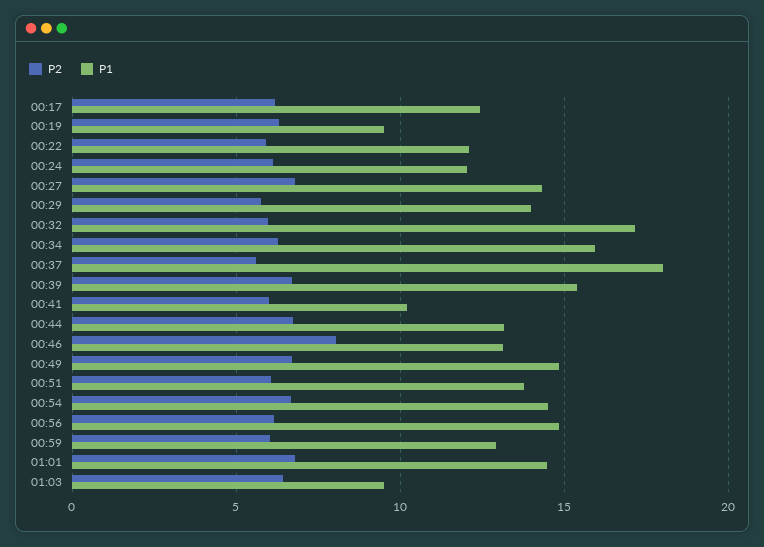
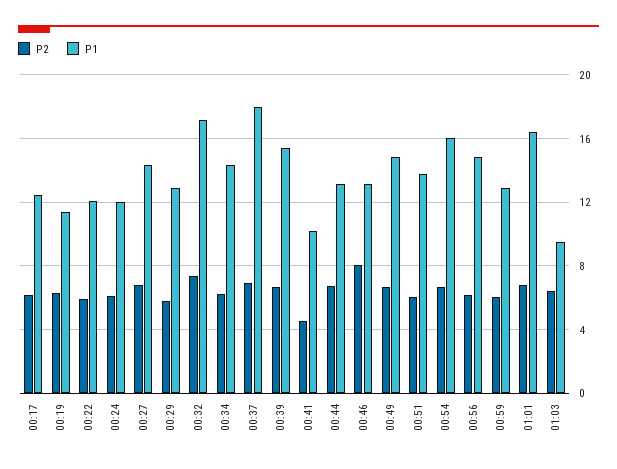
P1, 00:19: 9.5 -> 11.5
P1, 00:29: 14 -> 13
P2, 00:32: 6 -> 7.5
P1, 00:34: 16 -> 14.5
P2, 00:37: 5.5 -> 7
P2, 00:41: 6 -> 4.5
P1, 00:54: 14.5 -> 16
P1, 01:01: 14.5 -> 16.5

